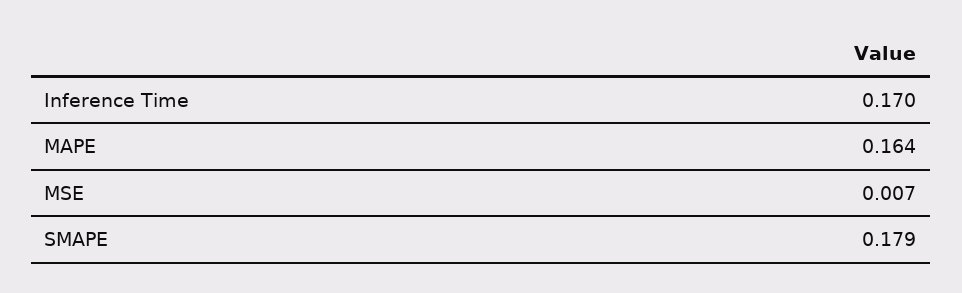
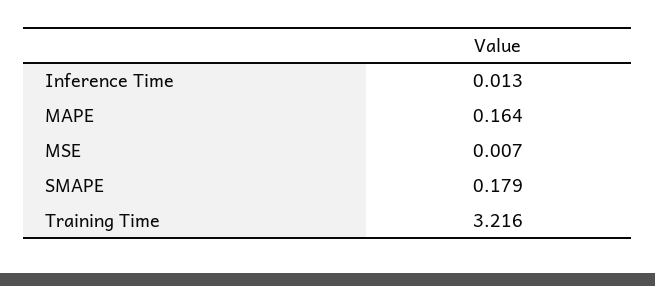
Inference Time: 0.17 -> 0.013
Training Time: none -> 3.216

